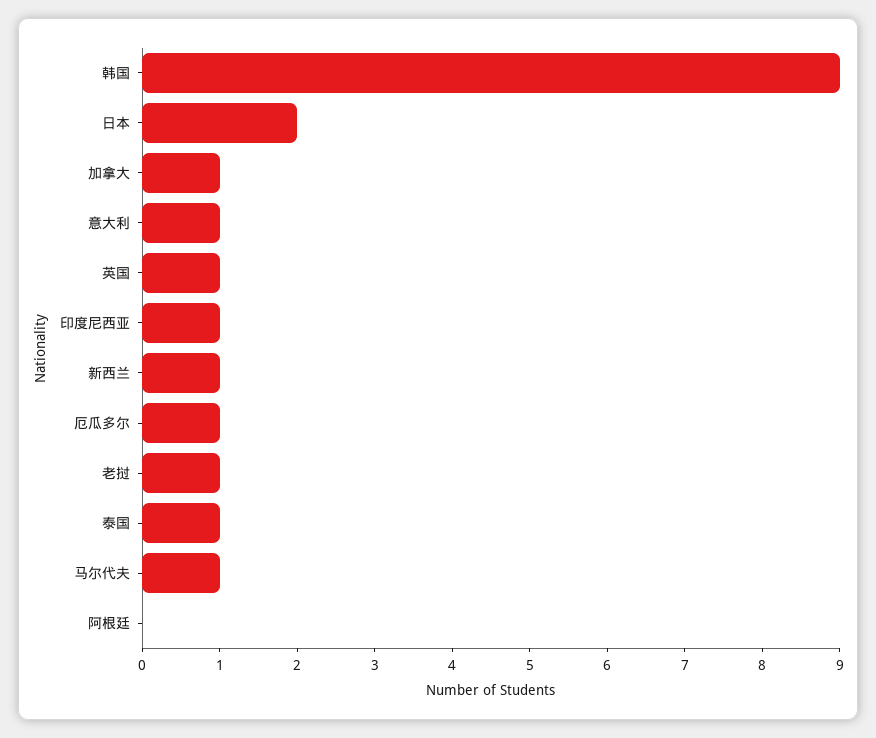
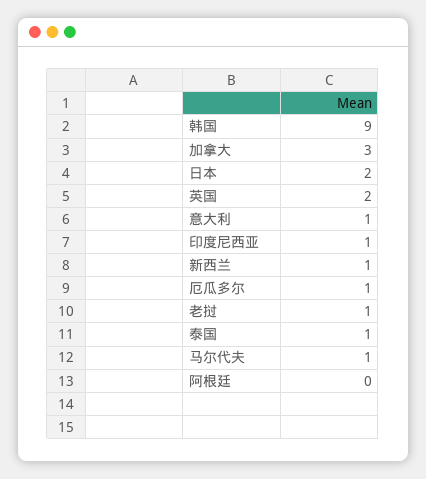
加拿大: 1 -> 3
英国: 1 -> 2

